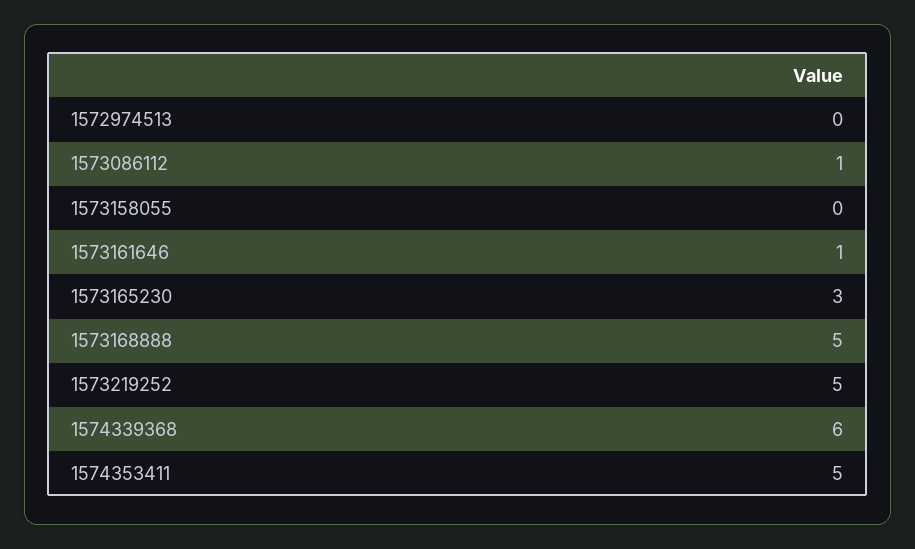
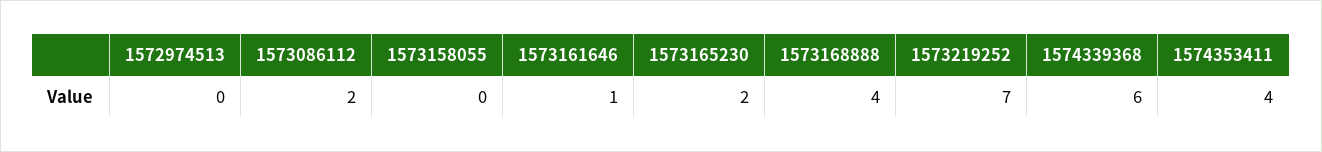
1573086112: 1 -> 2
1573165230: 3 -> 2
1573168888: 5 -> 4
1573219252: 5 -> 7
1574353411: 5 -> 4

